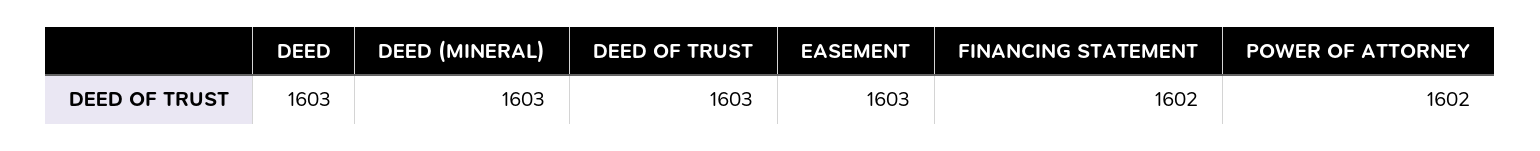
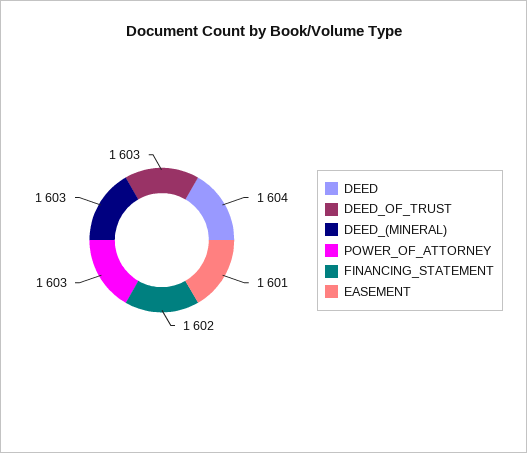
DEED: 1603 -> 1604
EASEMENT: 1603 -> 1601
POWER OF ATTORNEY: 1602 -> 1603

